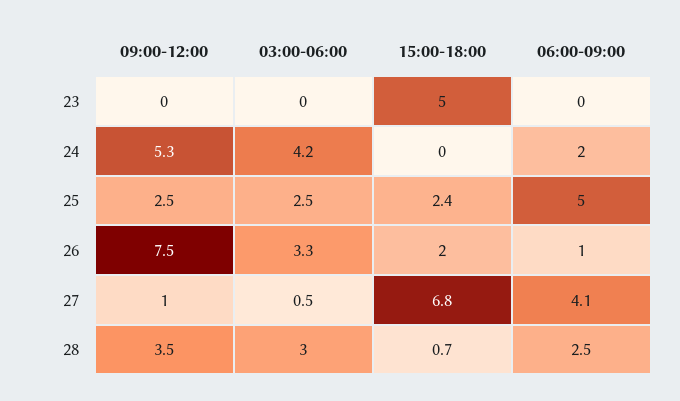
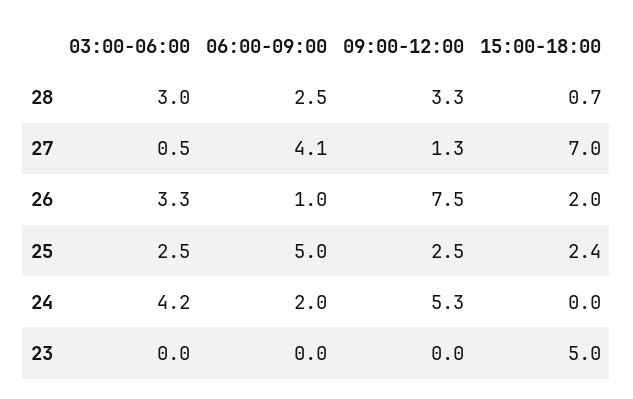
09:00-12:00, 27: 1 -> 1.3
15:00-18:00, 27: 6.8 -> 7
09:00-12:00, 28: 3.5 -> 3.3

